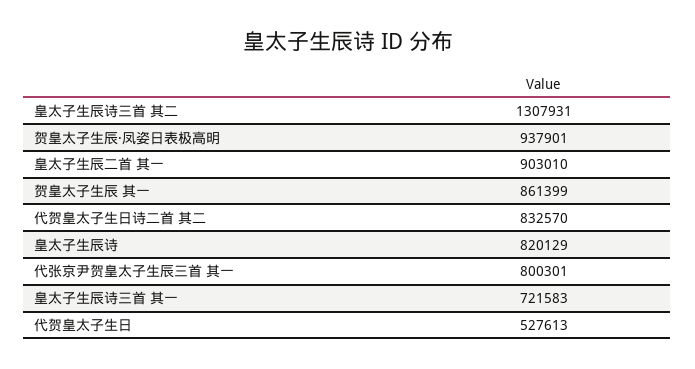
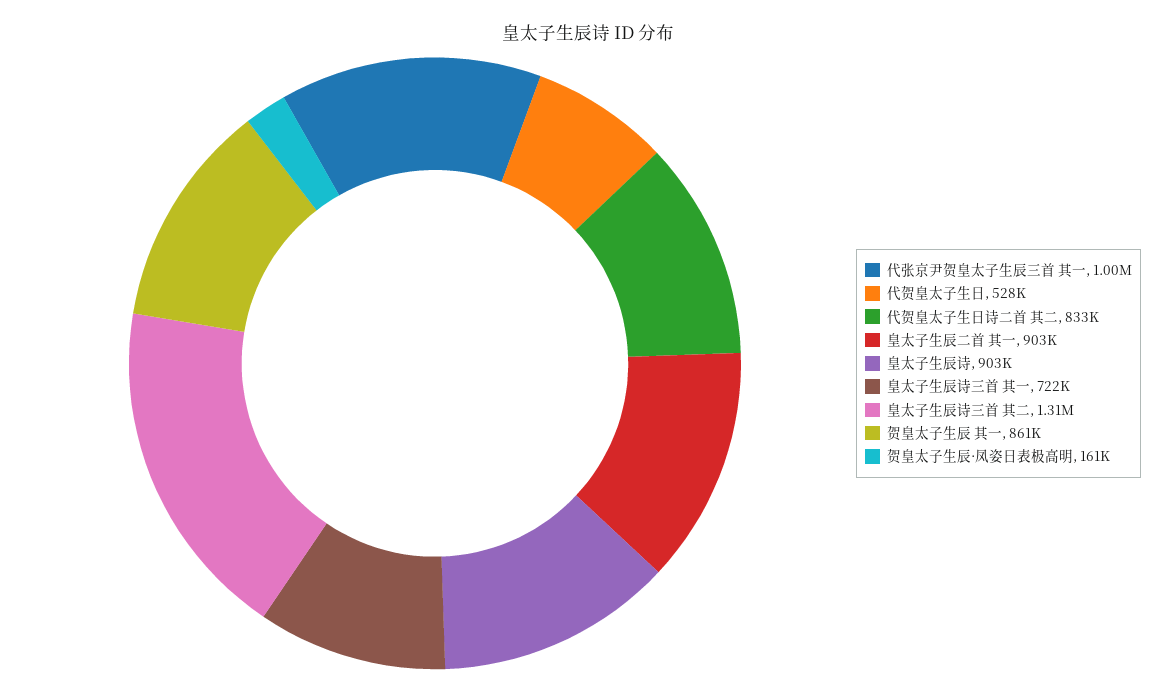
贺皇太子生辰·凤姿日表极高明: 937901 -> 161000
皇太子生辰诗: 820129 -> 903000
代张京尹贺皇太子生辰三首 其一: 800301 -> 1000000

